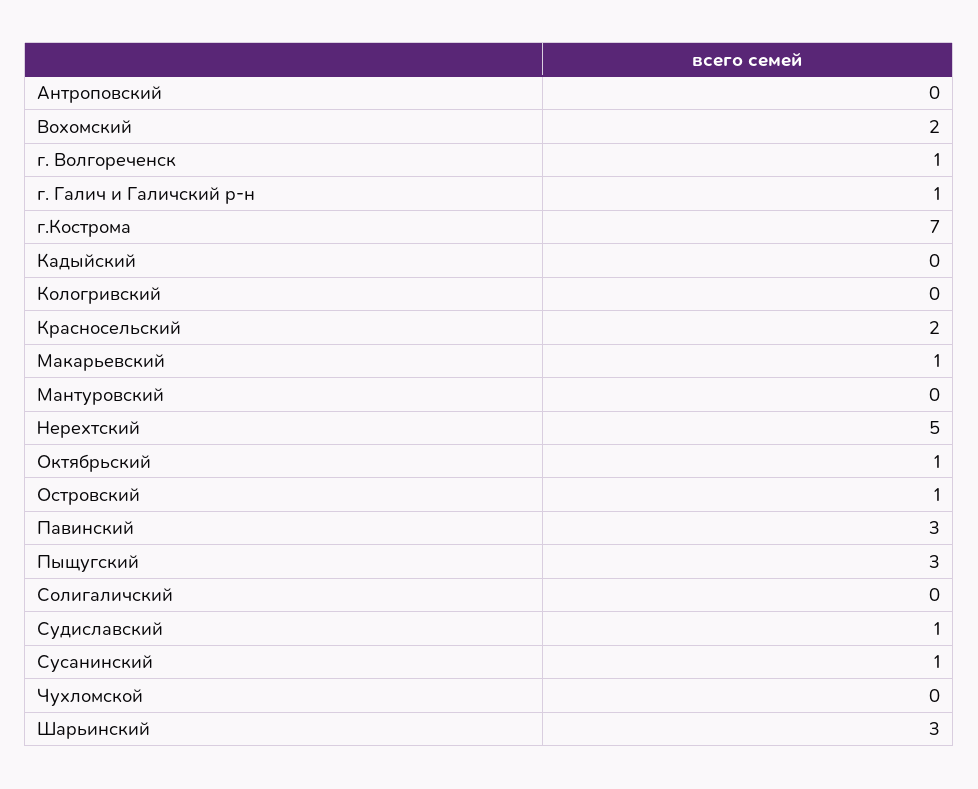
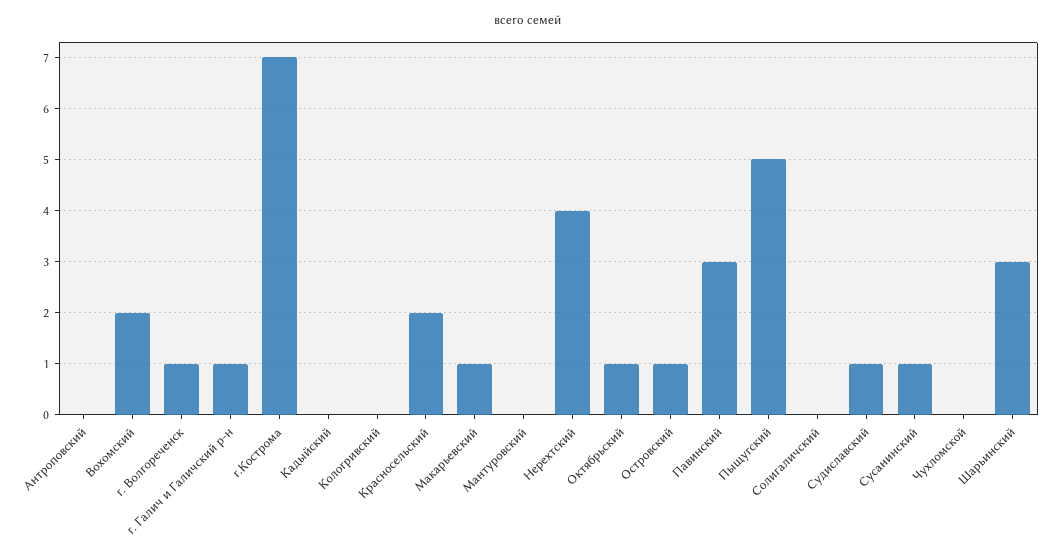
Нерехтский: 5 -> 4
Пыщугский: 3 -> 5

